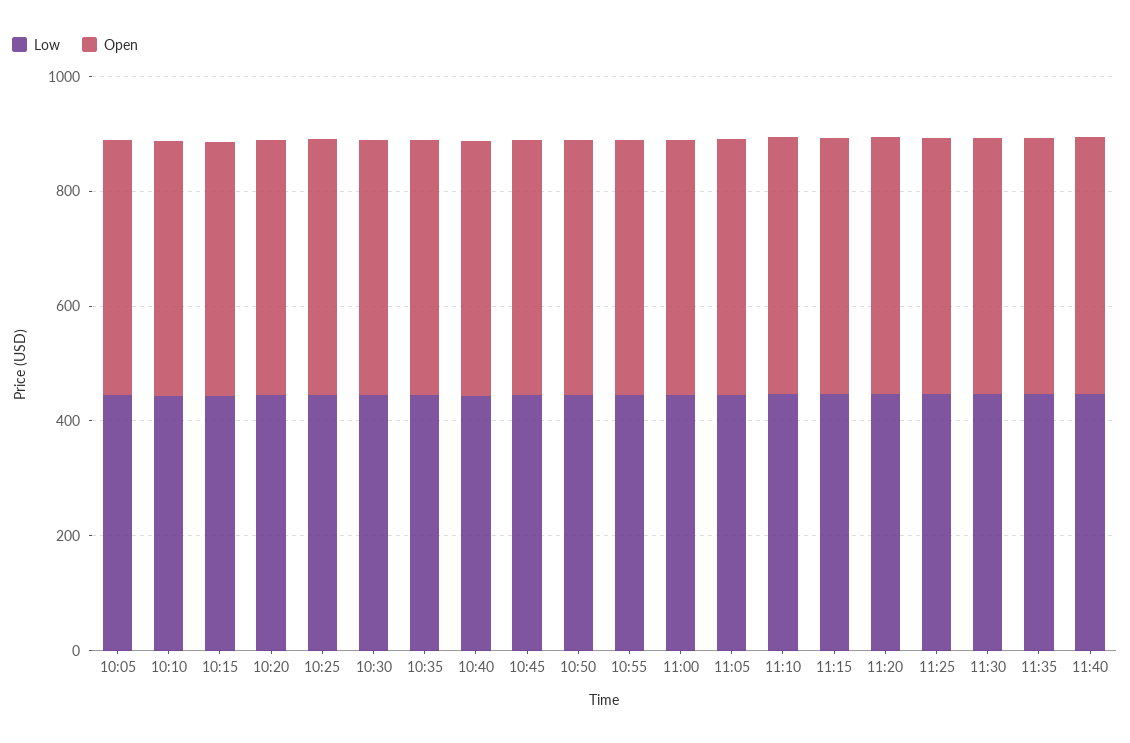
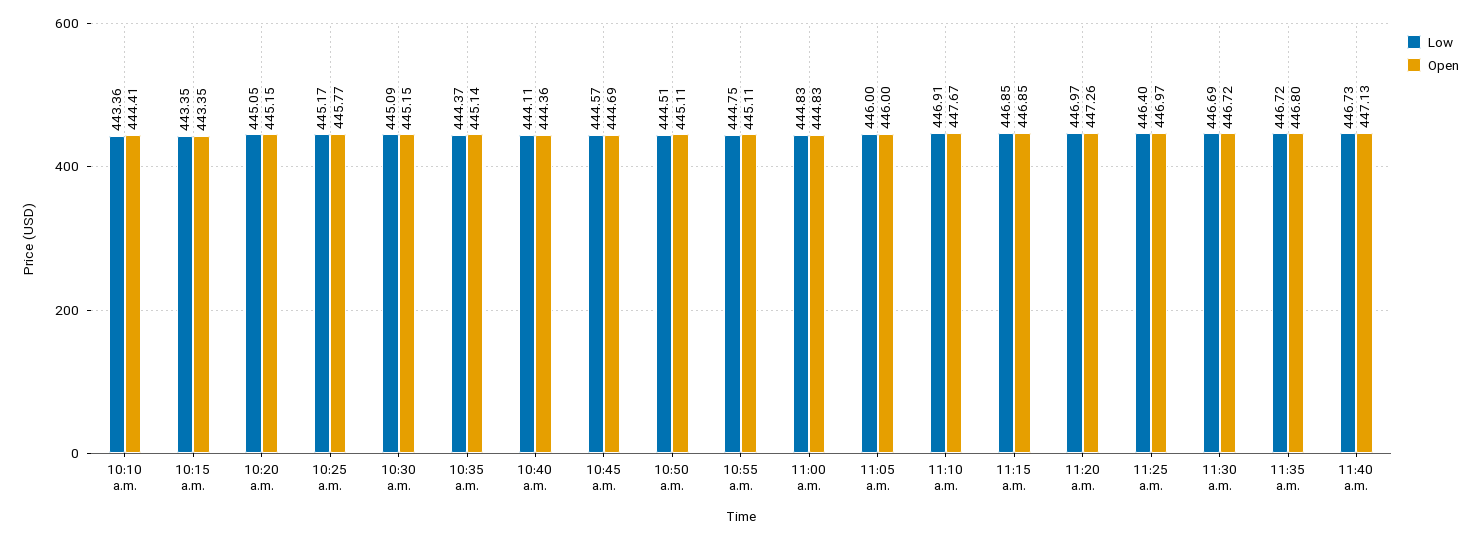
Low, 10:05: 450 -> none
Open, 10:05: 450 -> none

